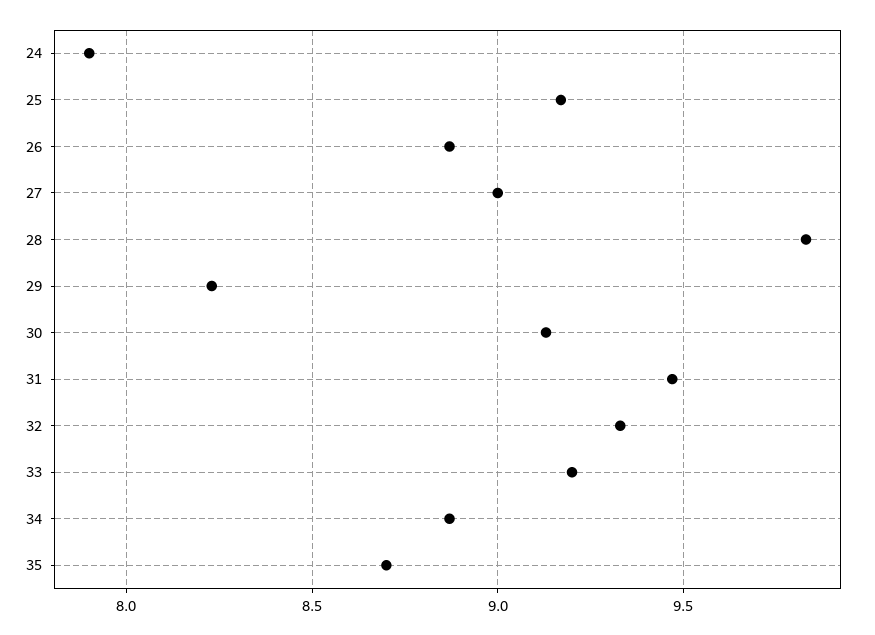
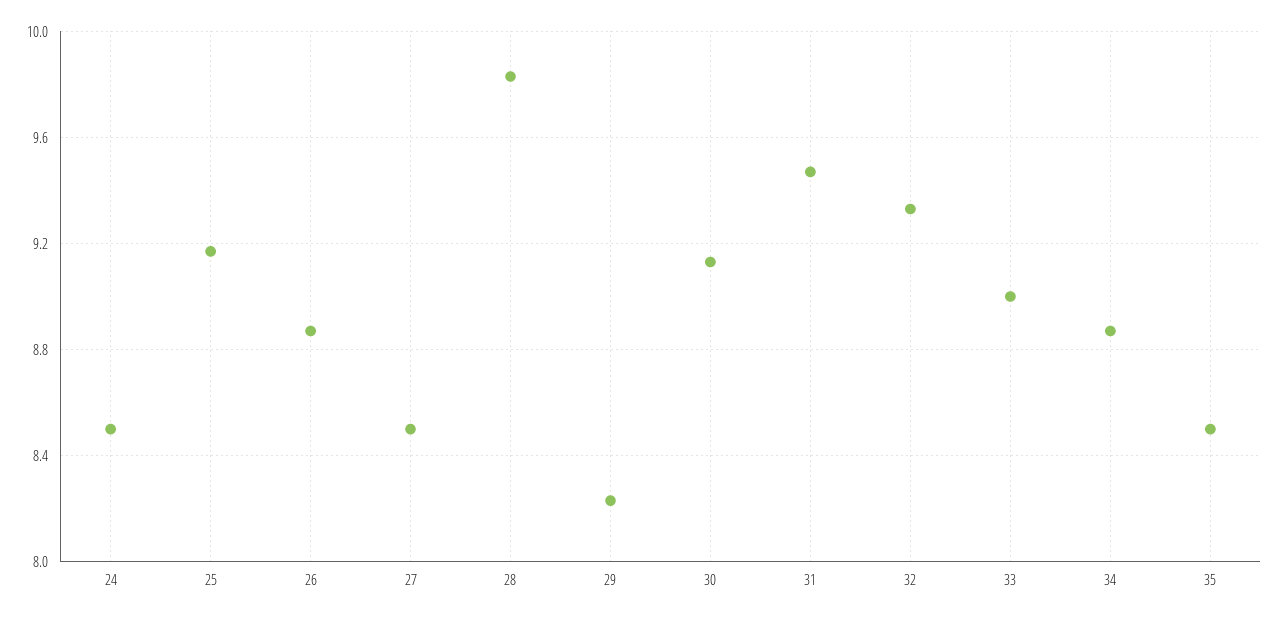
24: 7.9 -> 8.5
27: 9 -> 8.5
33: 9.2 -> 9
35: 8.7 -> 8.5

